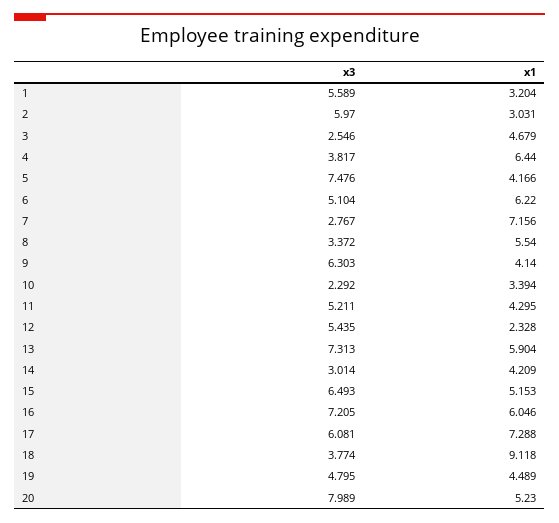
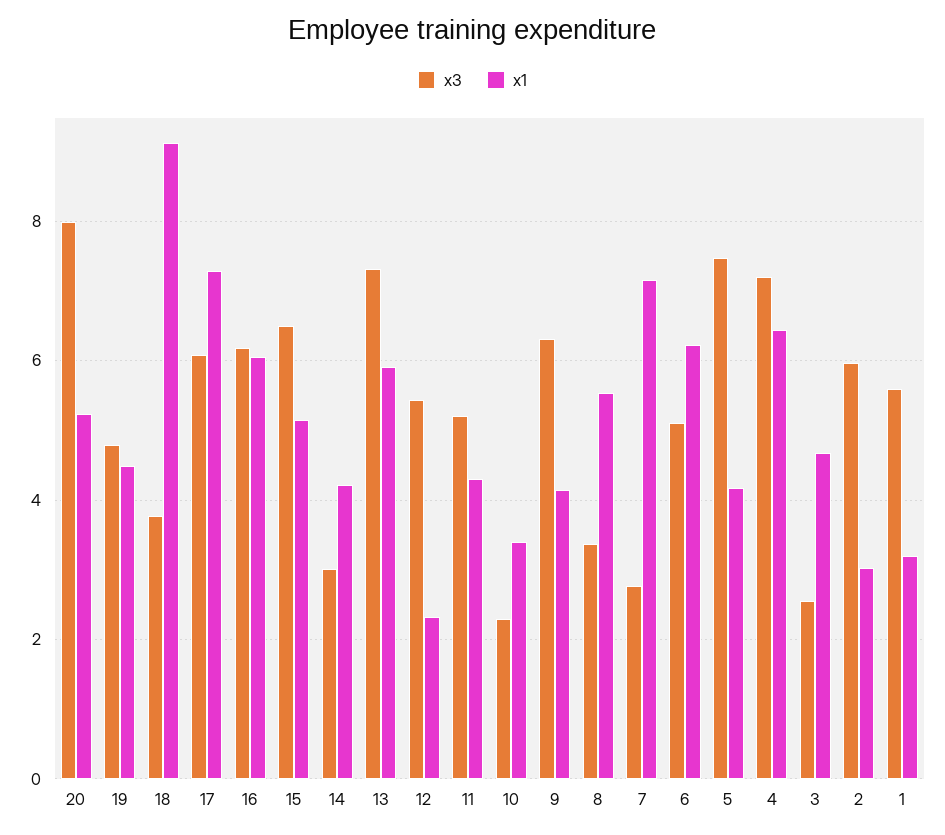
x3, 4: 3.817 -> 7.2
x3, 16: 7.205 -> 6.2

